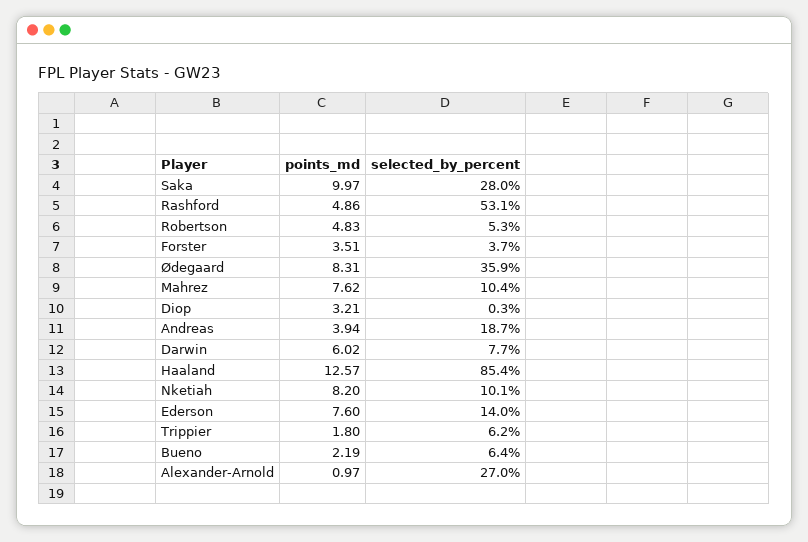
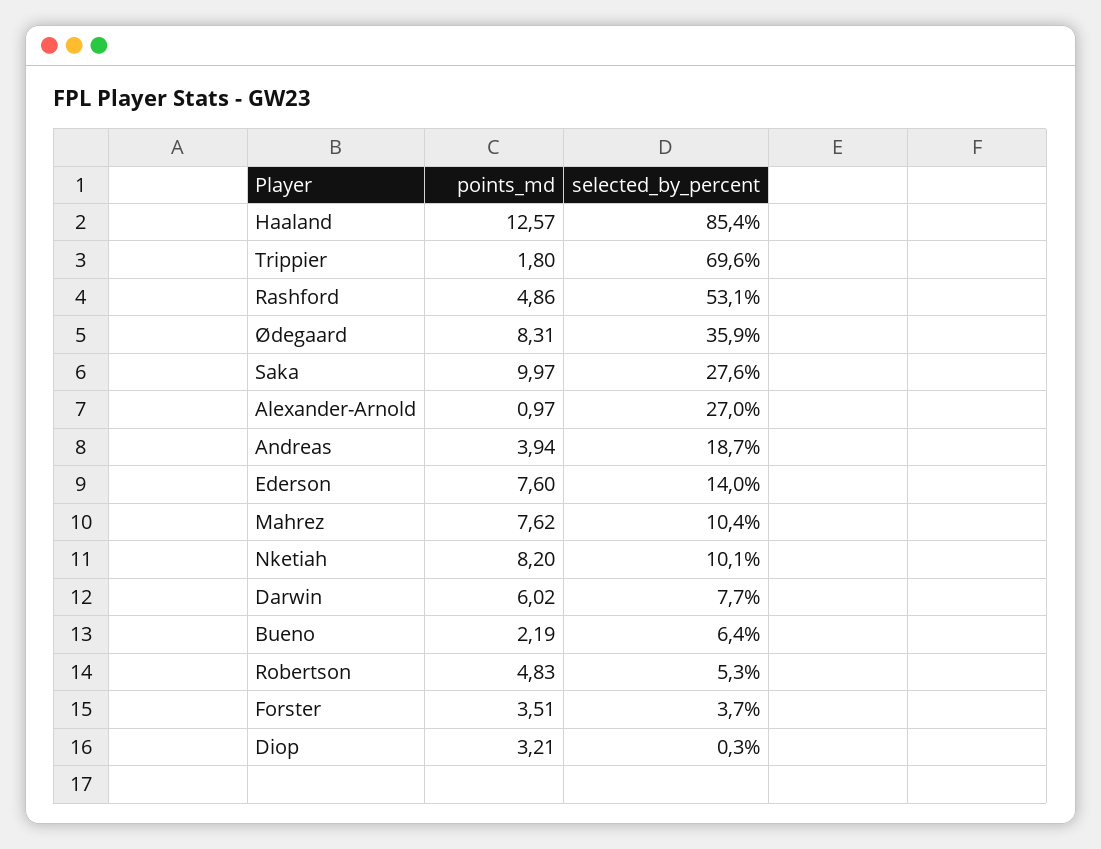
selected_by_percent, Saka: 28 -> 27.6
selected_by_percent, Trippier: 6.2 -> 69.6

